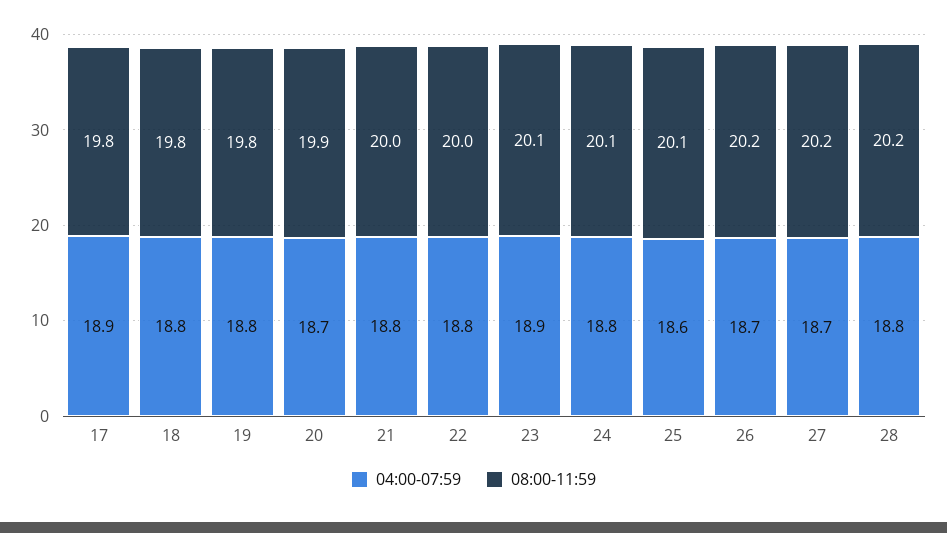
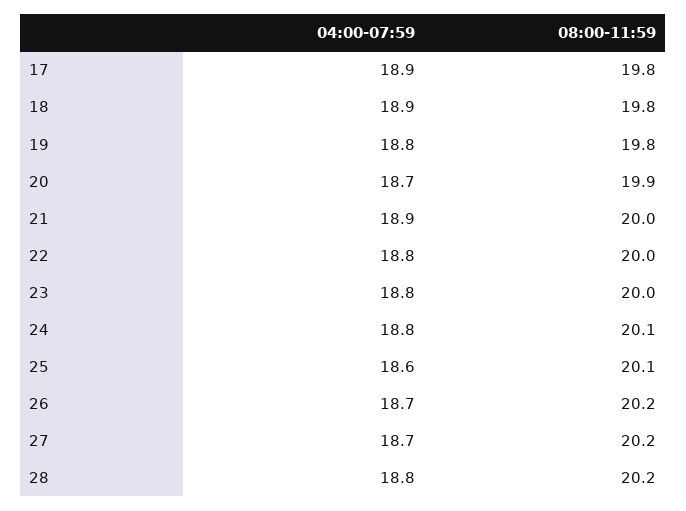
04:00-07:59, 18: 18.8 -> 18.9
04:00-07:59, 21: 18.8 -> 18.9
04:00-07:59, 23: 18.9 -> 18.8
08:00-11:59, 23: 20.1 -> 20

